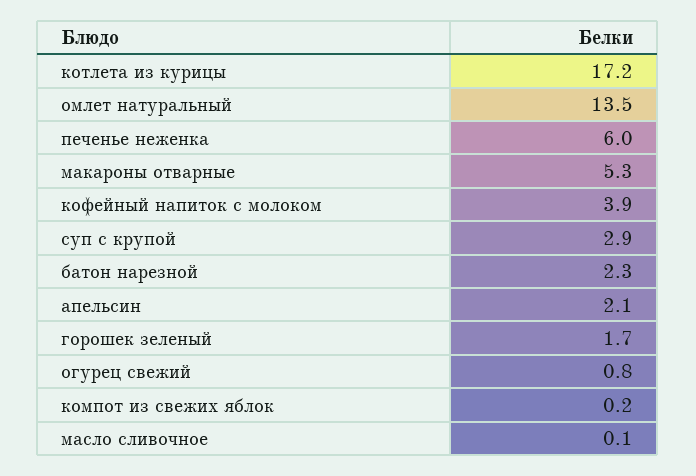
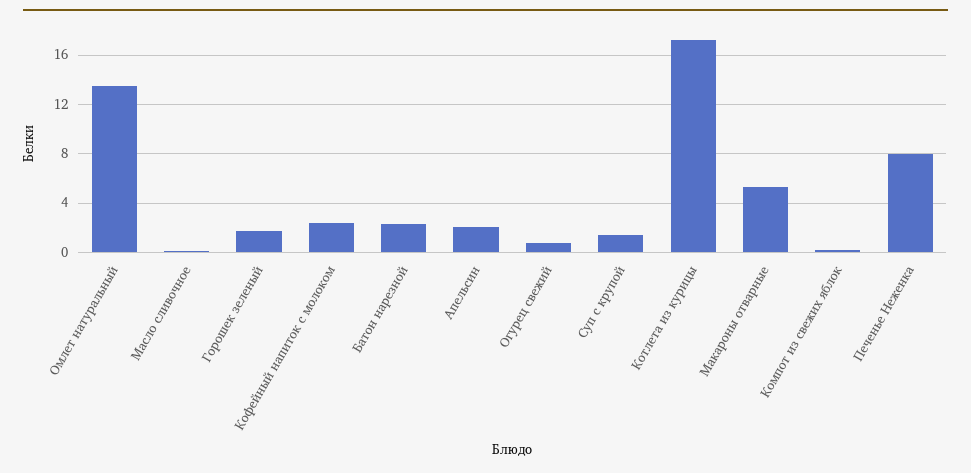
печенье неженка: 6 -> 8
кофейный напиток с молоком: 3.9 -> 2.5
суп с крупой: 2.9 -> 1.5

